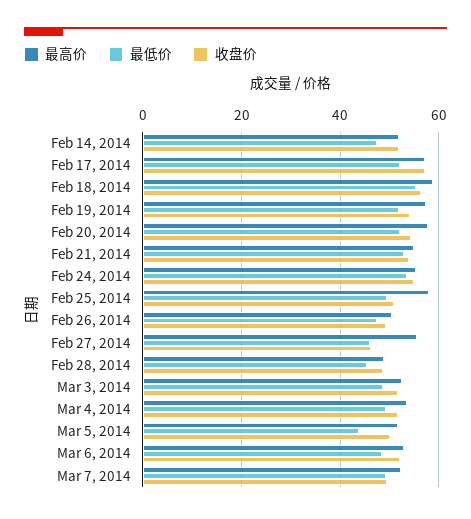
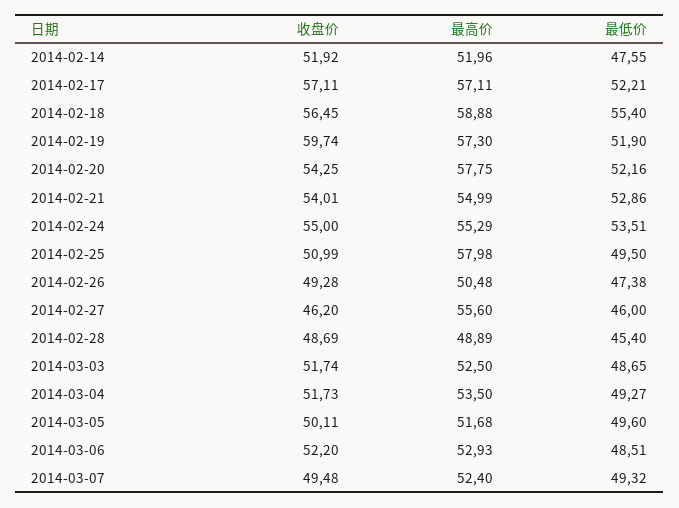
收盘价, Feb 19, 2014: 54 -> 59.74
最低价, Mar 5, 2014: 44 -> 49.6

